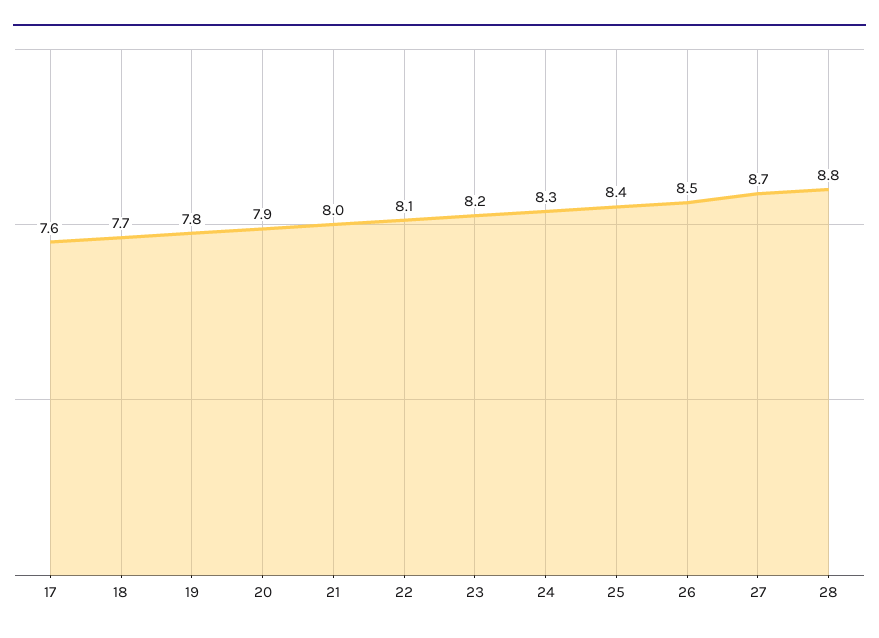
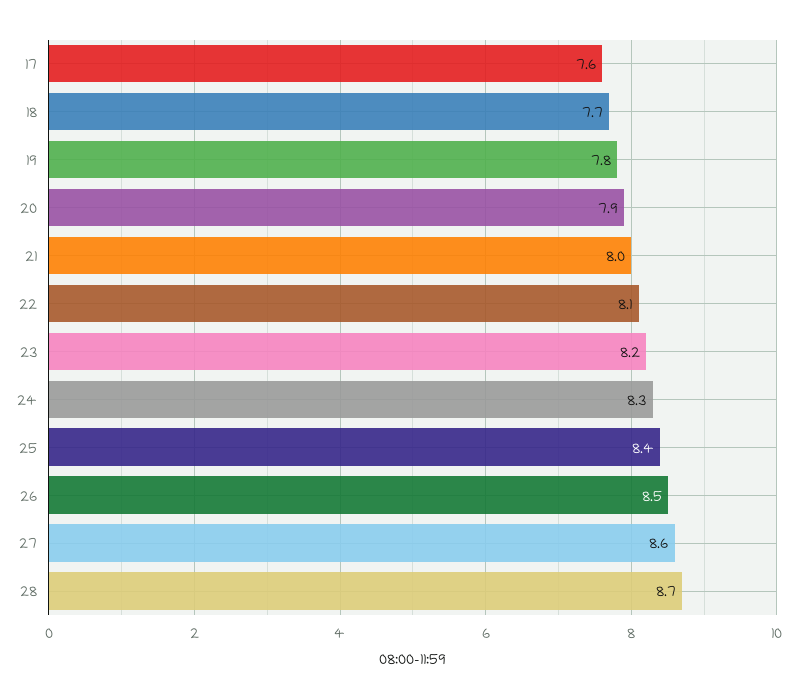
27: 8.7 -> 8.6
28: 8.8 -> 8.7

